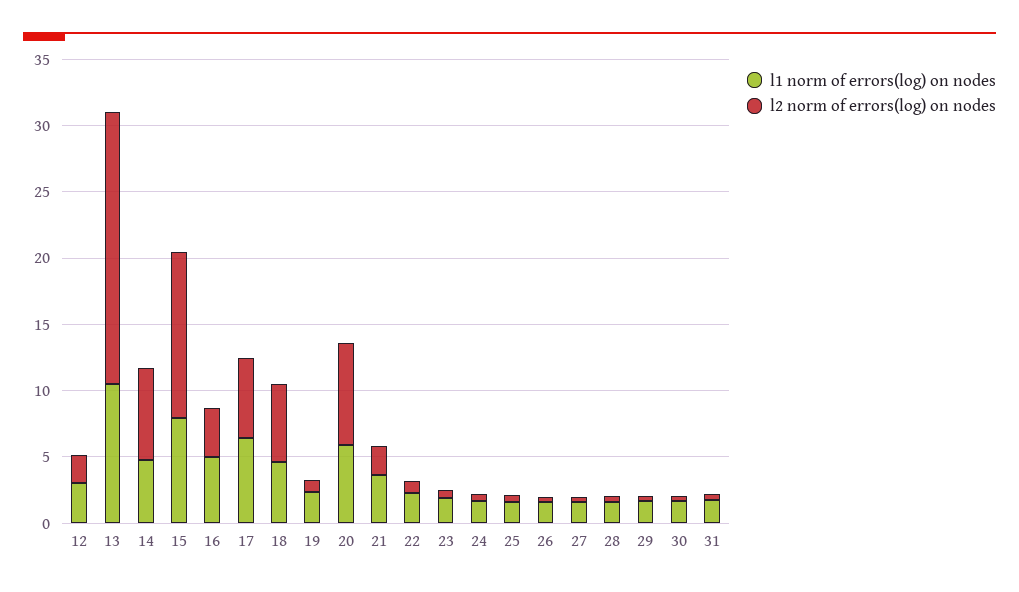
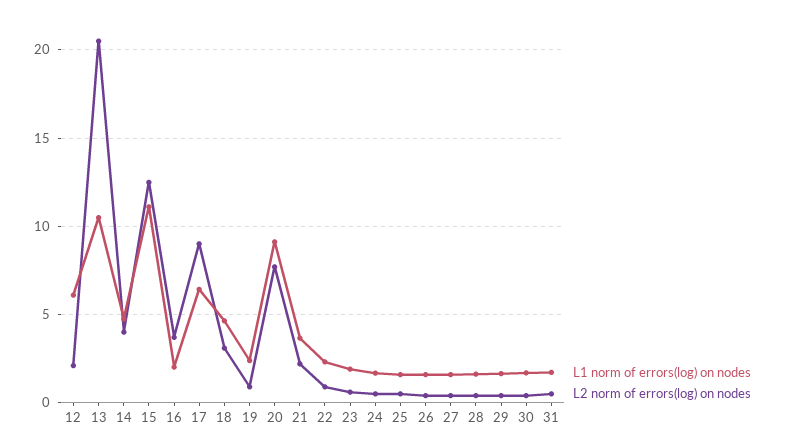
l1 norm of errors(log) on nodes, 12: 3 -> 6
l2 norm of errors(log) on nodes, 14: 7 -> 4
l1 norm of errors(log) on nodes, 15: 8 -> 11
l1 norm of errors(log) on nodes, 16: 5 -> 2
l2 norm of errors(log) on nodes, 17: 6 -> 9
l2 norm of errors(log) on nodes, 18: 6 -> 3
l1 norm of errors(log) on nodes, 20: 6 -> 9

